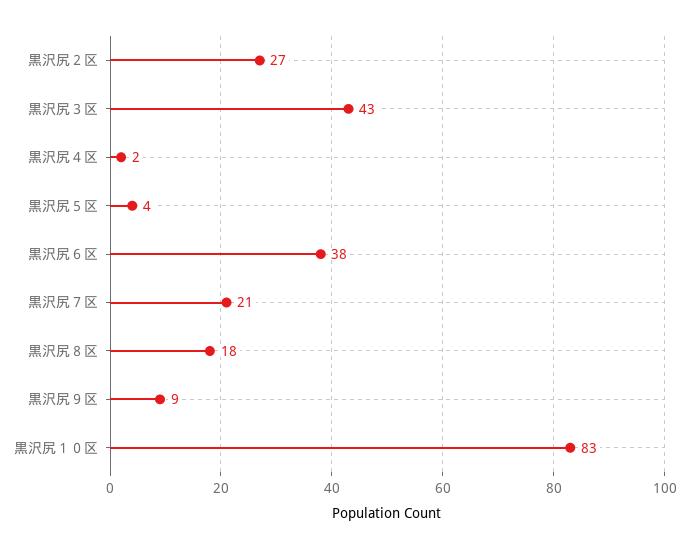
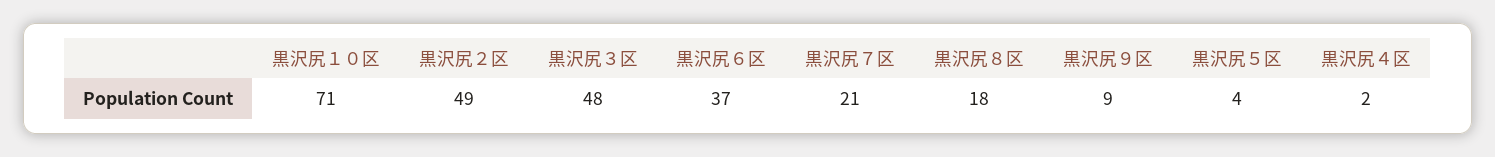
黒沢尻２区: 27 -> 49
黒沢尻３区: 43 -> 48
黒沢尻６区: 38 -> 37
黒沢尻１０区: 83 -> 71

